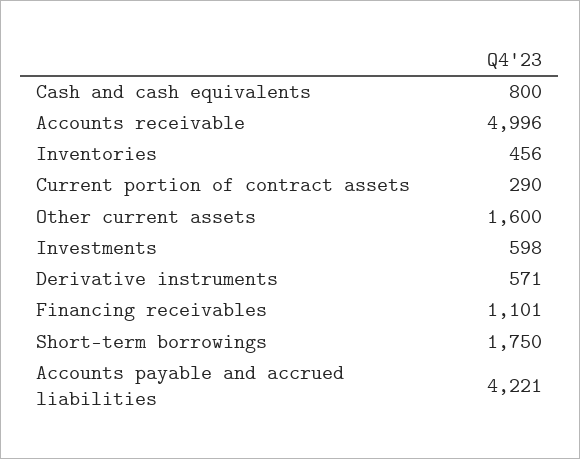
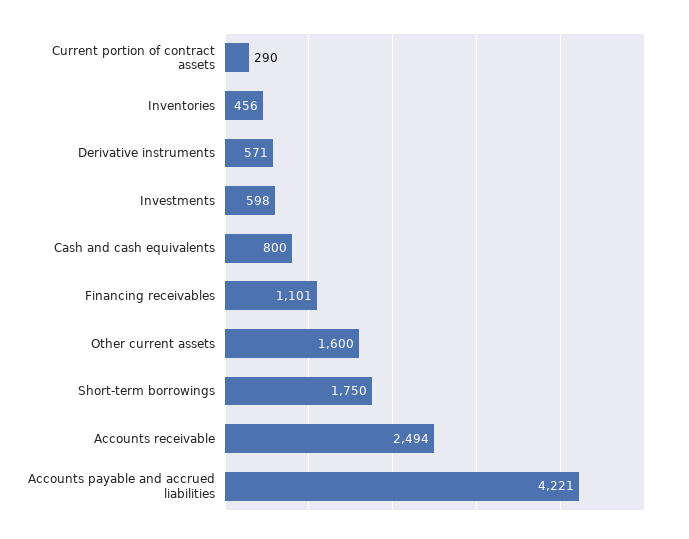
Accounts receivable: 4996 -> 2494

